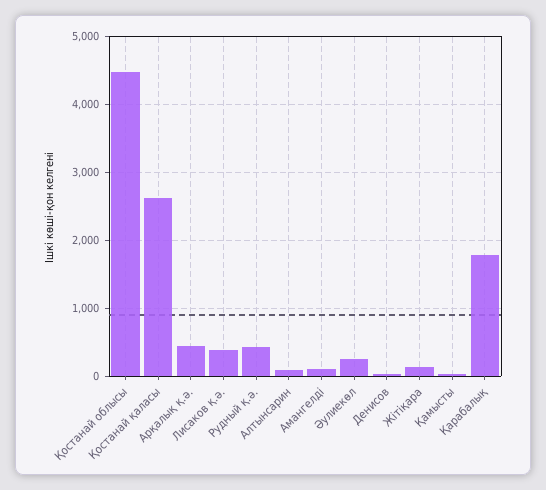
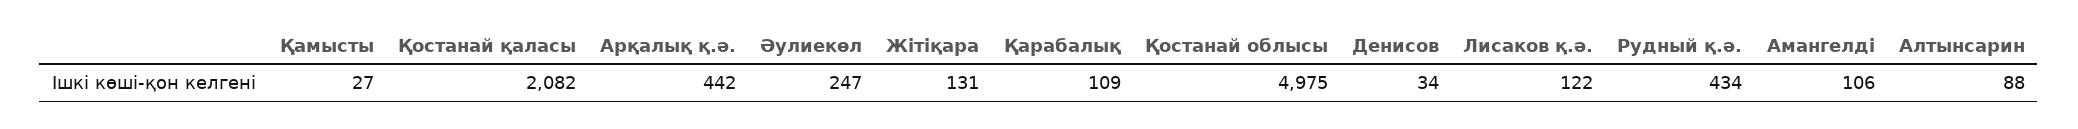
Қостанай облысы: 4500 -> 4975
Қостанай қаласы: 2600 -> 2082
Лисаков қ.ә.: 400 -> 122
Қарабалық: 1800 -> 109

